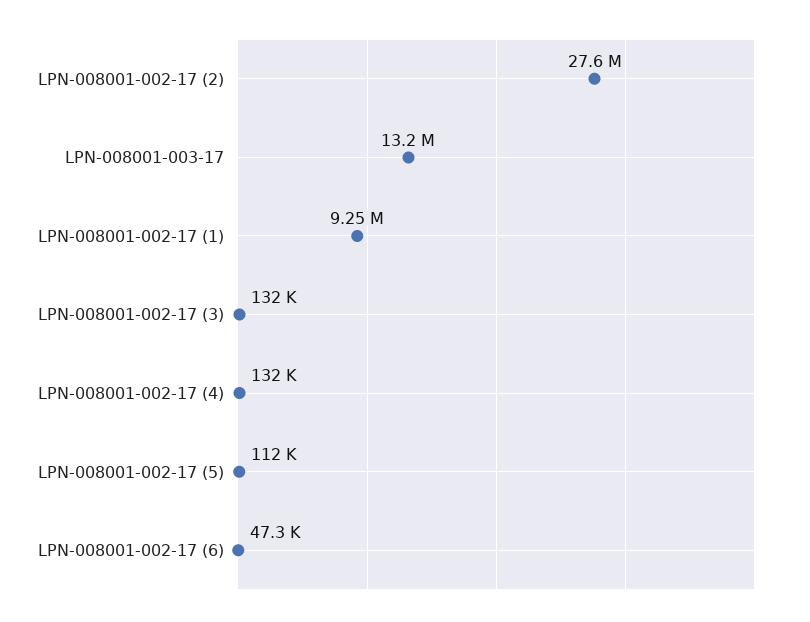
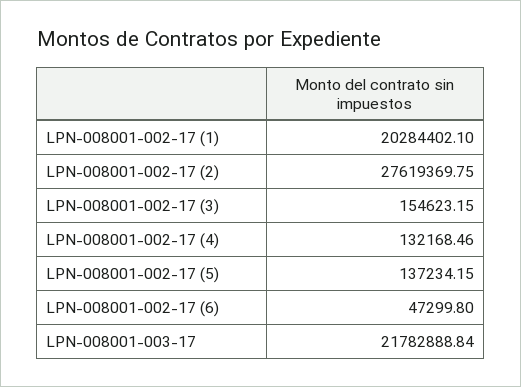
LPN-008001-003-17: 13200000 -> 21782888.84
LPN-008001-002-17 (1): 9250000 -> 20284402.1
LPN-008001-002-17 (3): 132000 -> 154623.15
LPN-008001-002-17 (5): 112000 -> 137234.15

